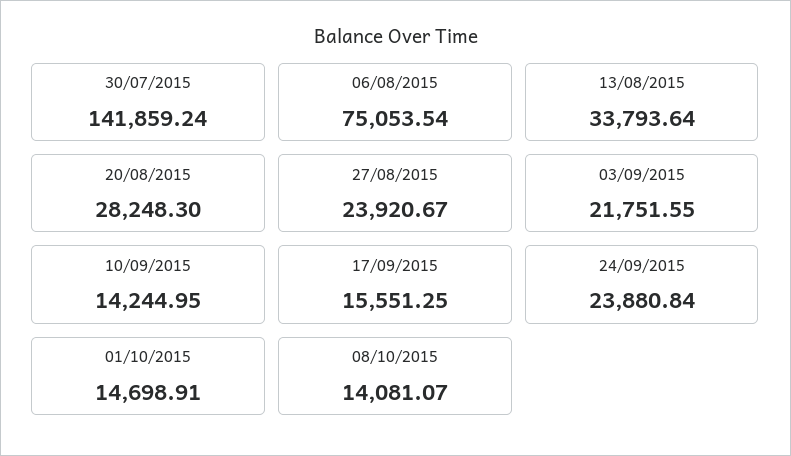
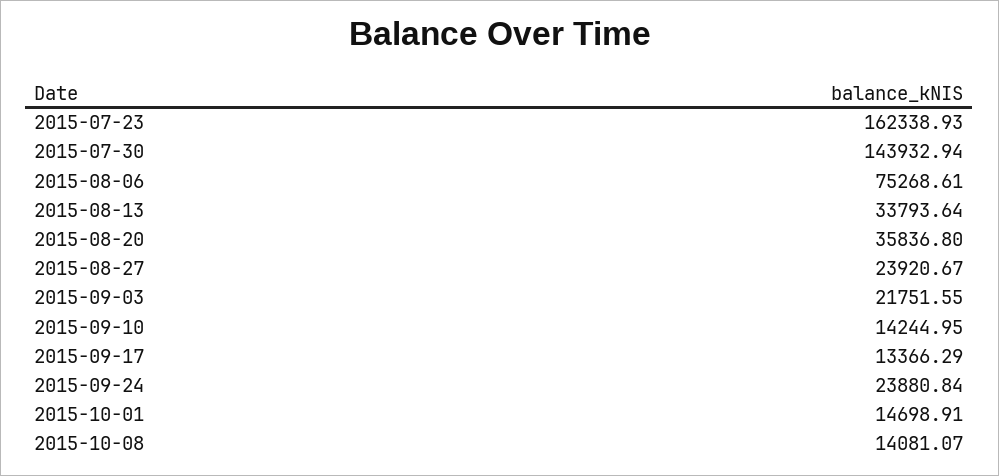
30/07/2015: 141859.24 -> 143932.94
06/08/2015: 75053.54 -> 75268.61
20/08/2015: 28248.3 -> 35836.8
17/09/2015: 15551.25 -> 13366.29
2015-07-23: none -> 162338.93

